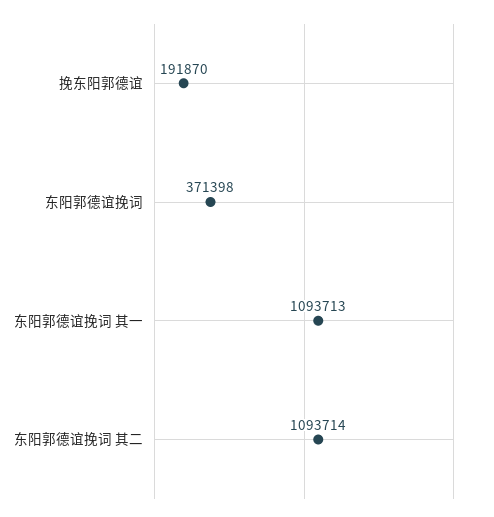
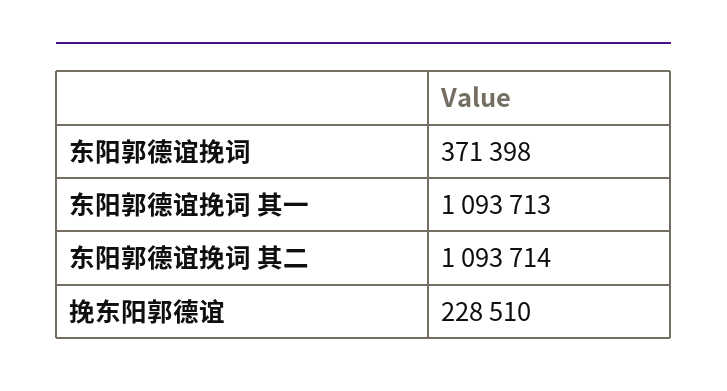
挽东阳郭德谊: 191870 -> 228510

